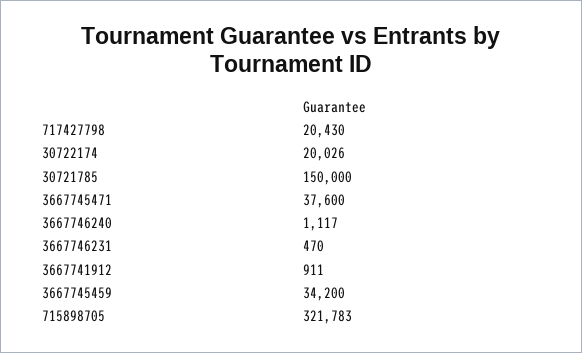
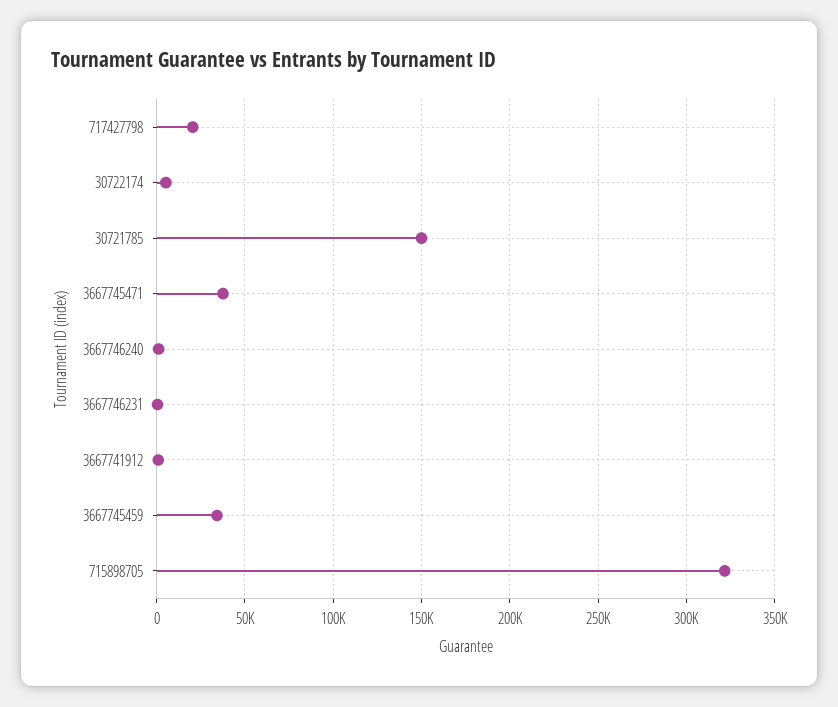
30722174: 20026 -> 5000

